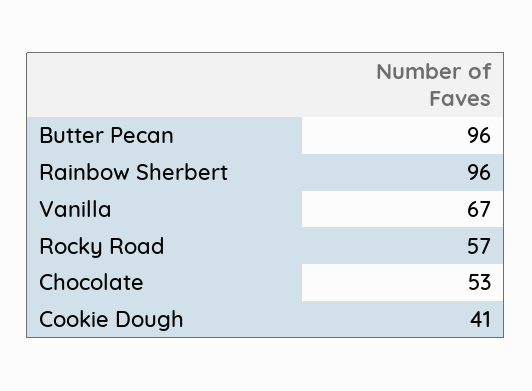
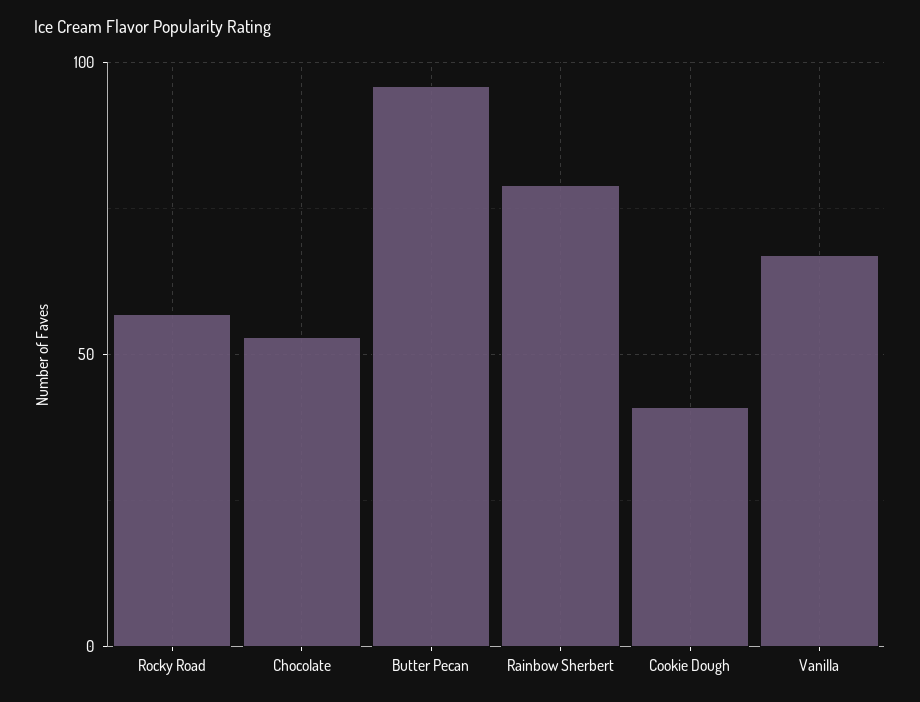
Rainbow Sherbert: 96 -> 80

